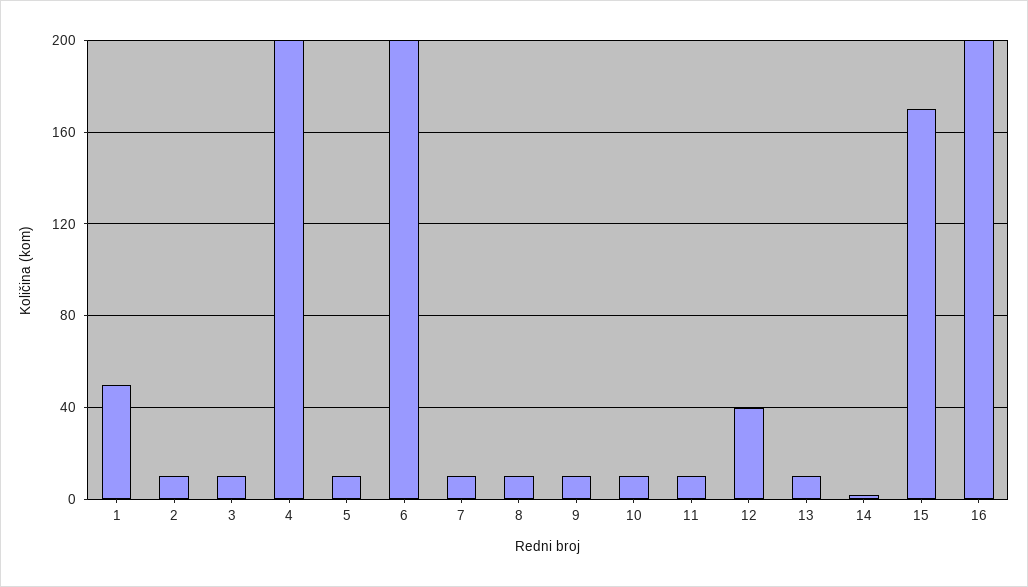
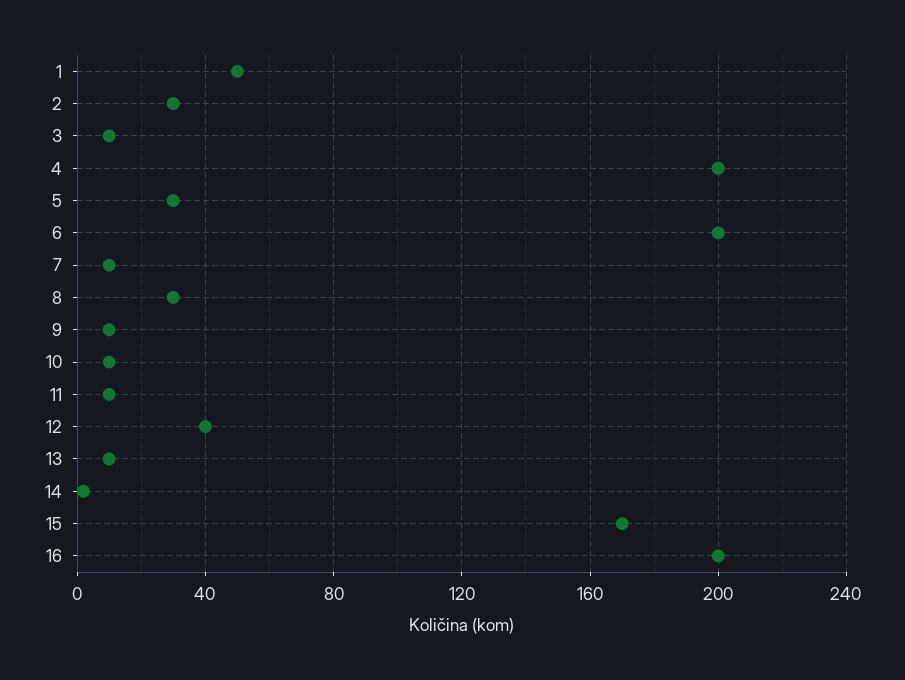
2: 10 -> 30
5: 10 -> 30
8: 10 -> 30

